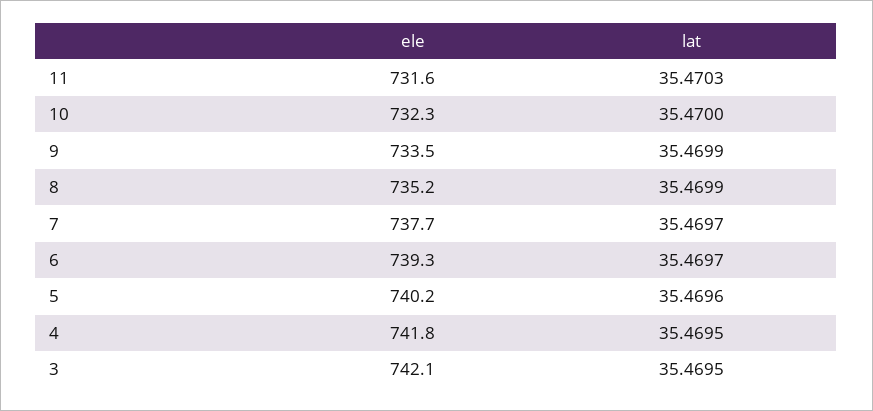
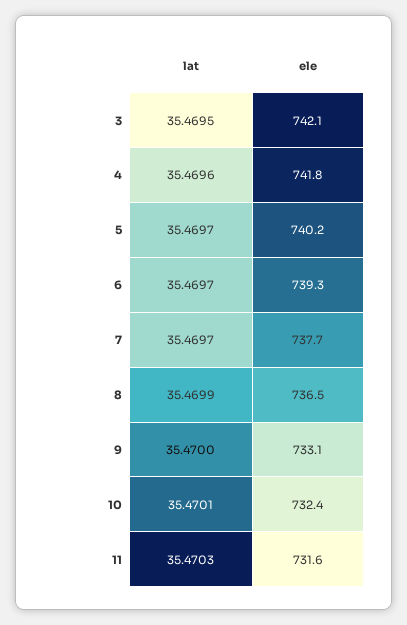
ele, 10: 732.3 -> 732.4
lat, 10: 35.47 -> 35.4701
ele, 9: 733.5 -> 733.1
lat, 9: 35.4699 -> 35.47
ele, 8: 735.2 -> 736.5
lat, 5: 35.4696 -> 35.4697
lat, 4: 35.4695 -> 35.4696

